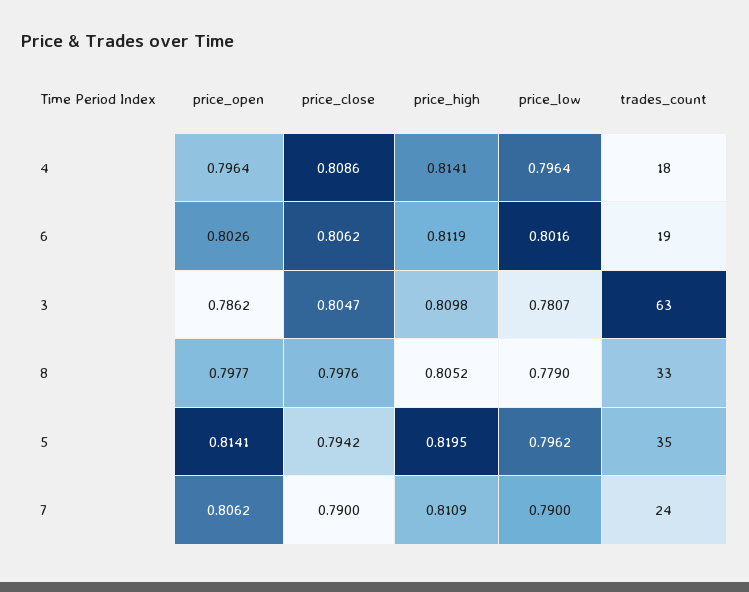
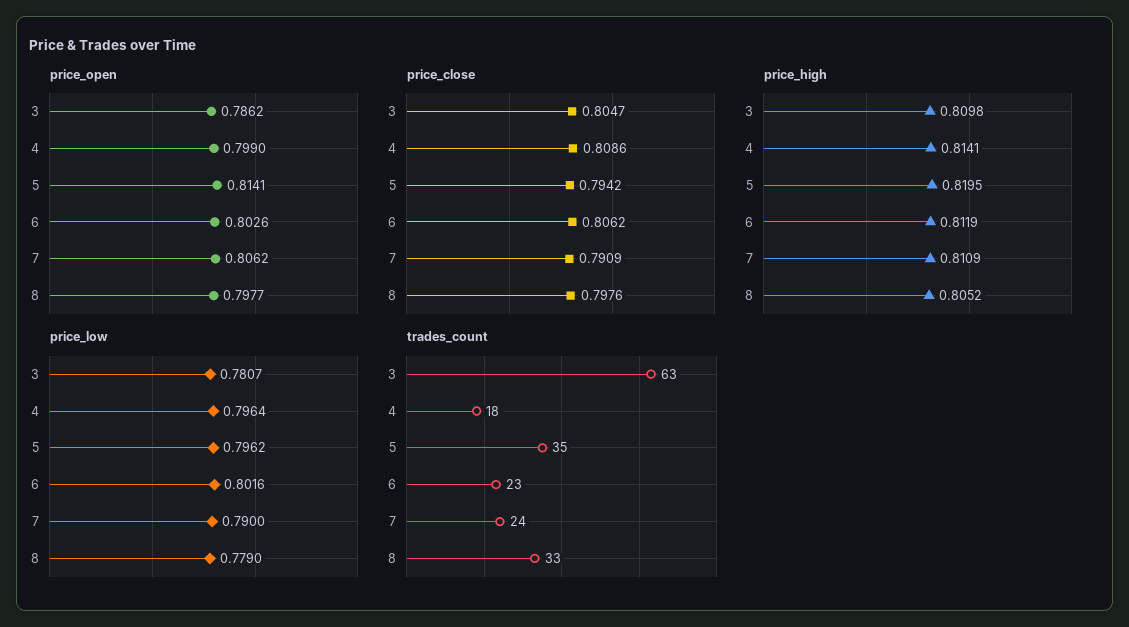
price_open, 4: 0.7964 -> 0.799
trades_count, 6: 19 -> 23
price_close, 7: 0.79 -> 0.7909

